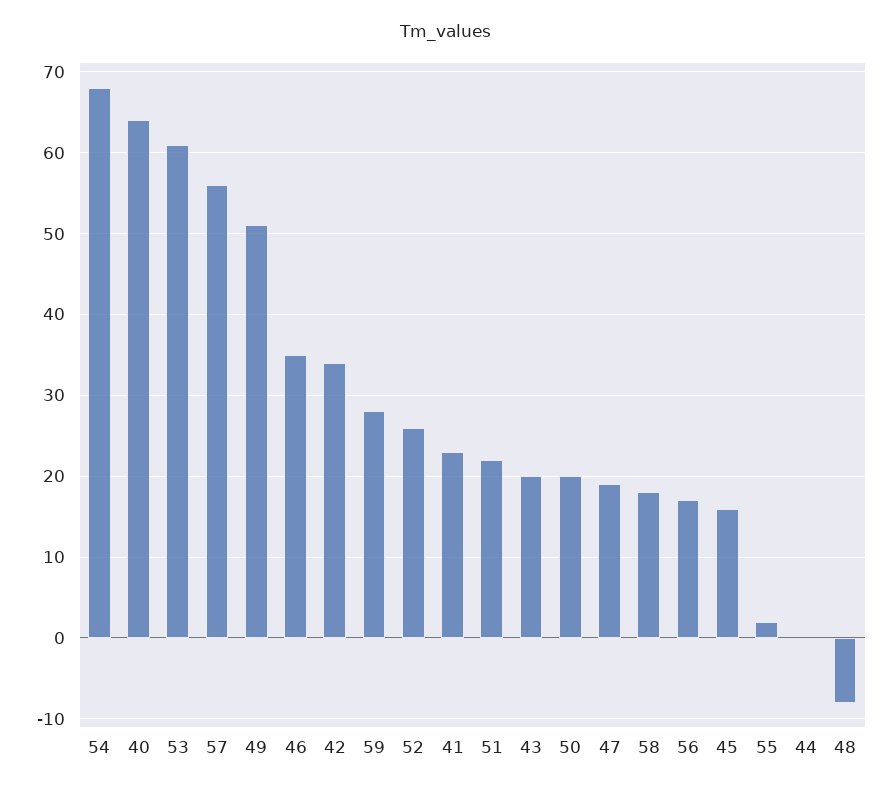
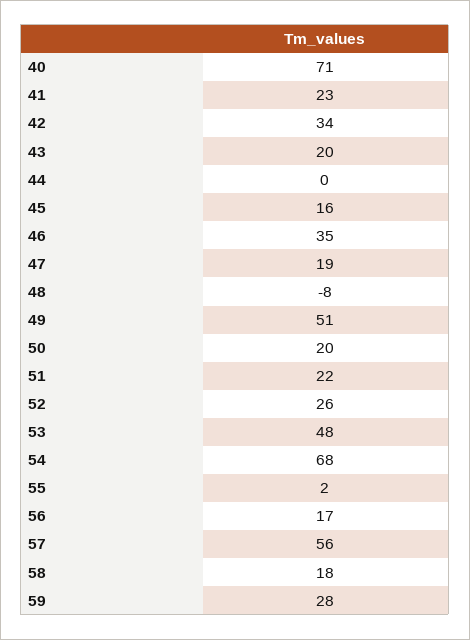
40: 64 -> 71
53: 61 -> 48

